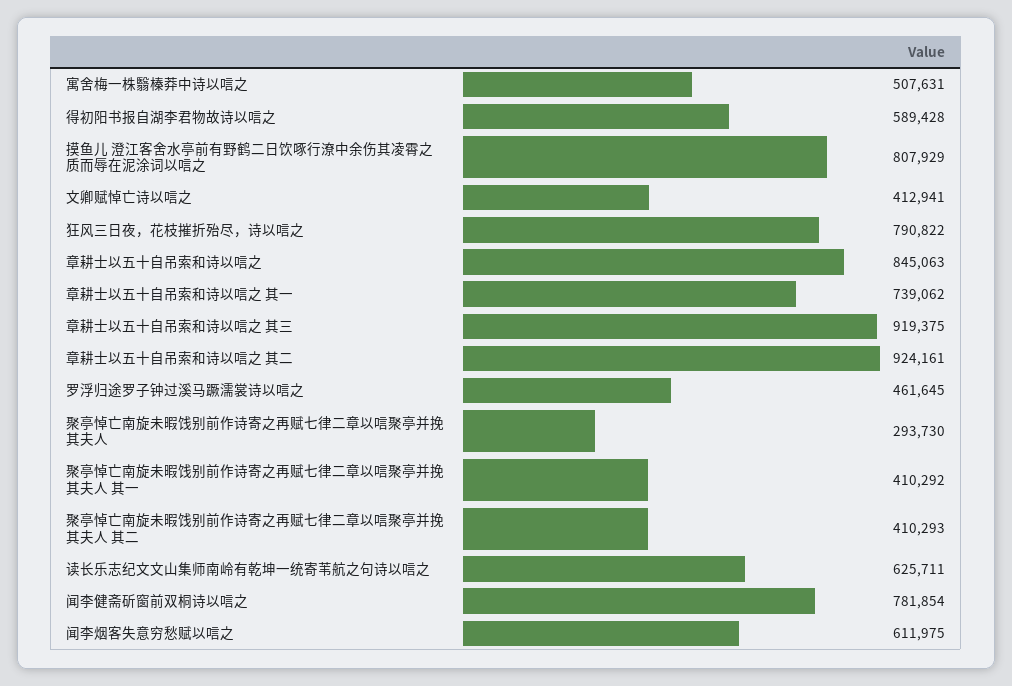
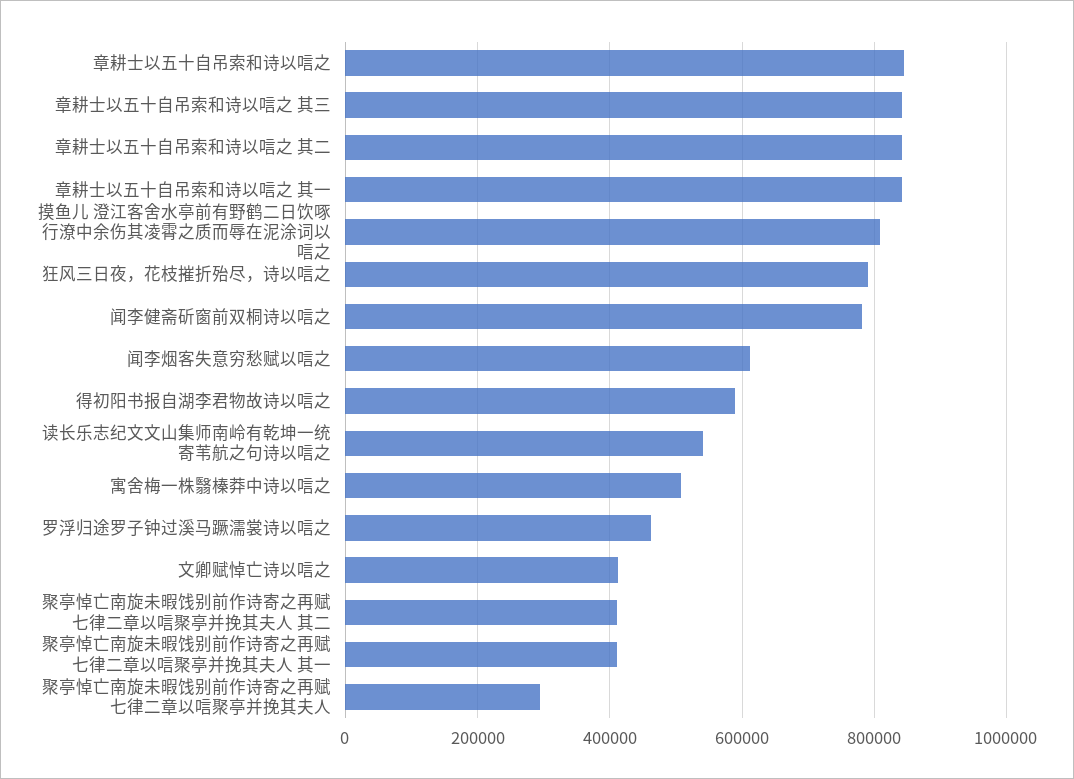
章耕士以五十自吊索和诗以唁之 其一: 739062 -> 840000
章耕士以五十自吊索和诗以唁之 其三: 919375 -> 840000
章耕士以五十自吊索和诗以唁之 其二: 924161 -> 840000
读长乐志纪文文山集师南岭有乾坤一统寄苇航之句诗以唁之: 625711 -> 540000

